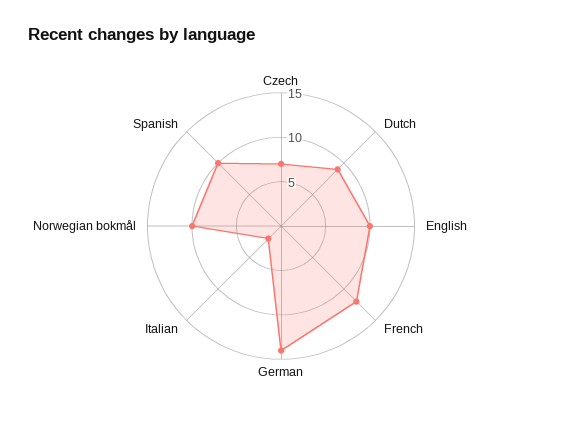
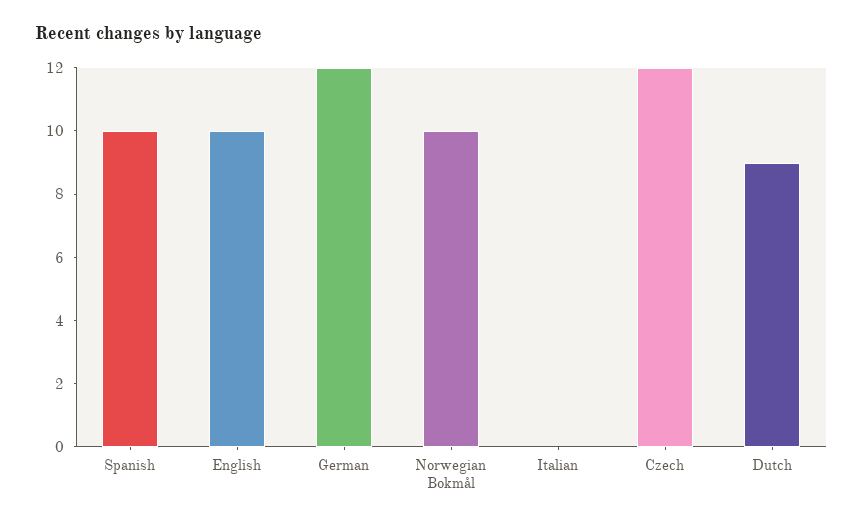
Czech: 7 -> 12
French: 12 -> none
German: 14 -> 12
Italian: 2 -> 0

